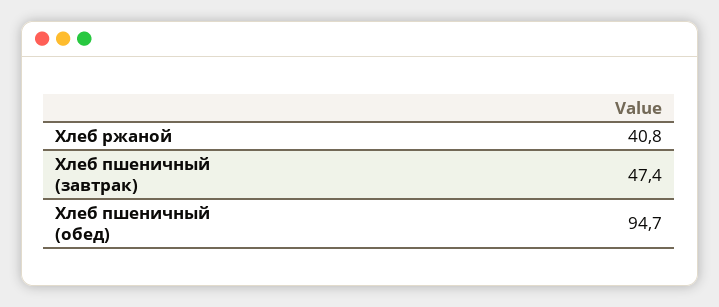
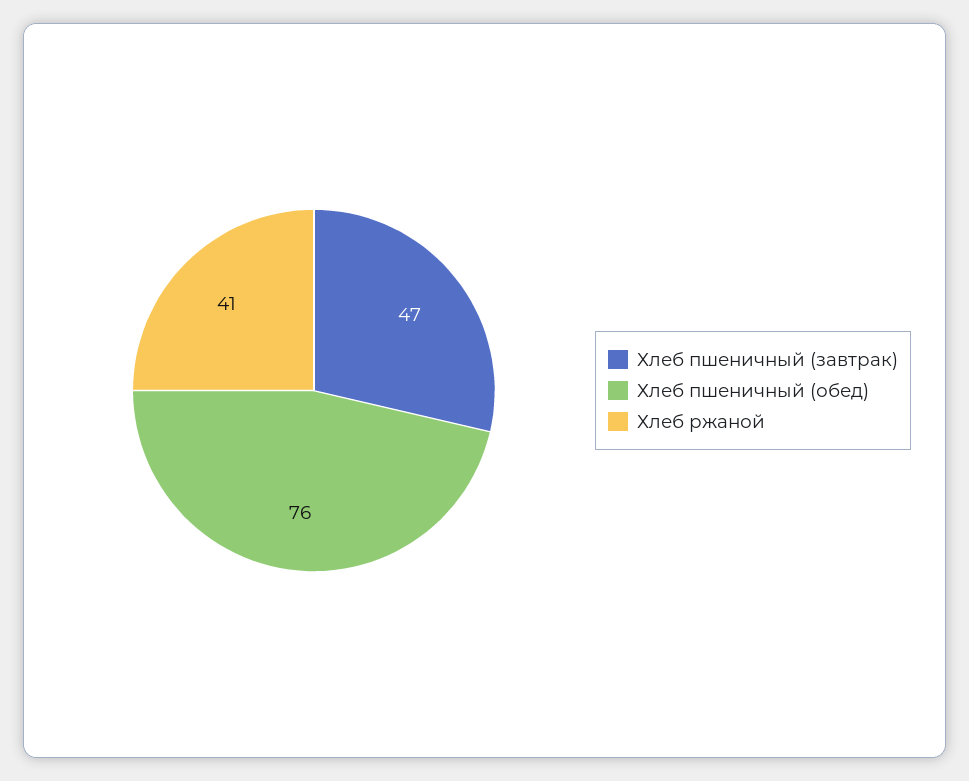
Хлеб пшеничный (обед): 94.7 -> 76

